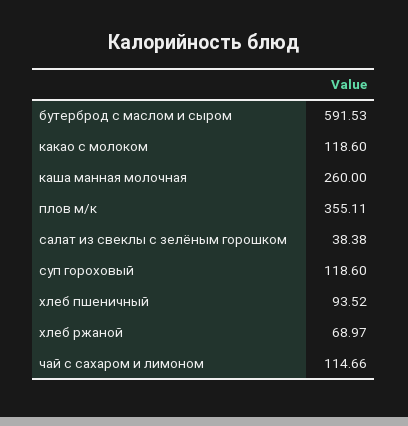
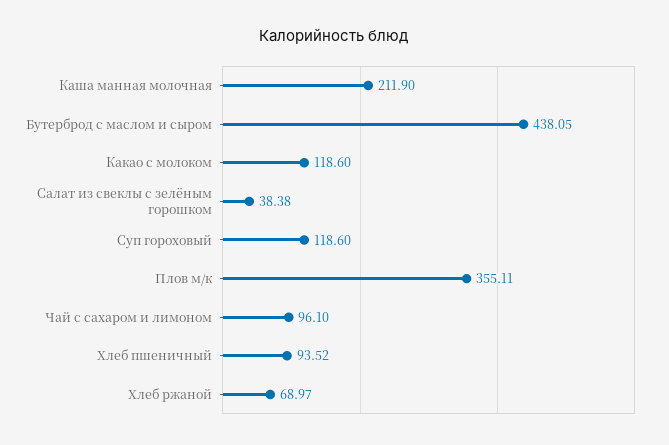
бутерброд с маслом и сыром: 591.53 -> 438.05
каша манная молочная: 260 -> 211.9
чай с сахаром и лимоном: 114.66 -> 96.1

